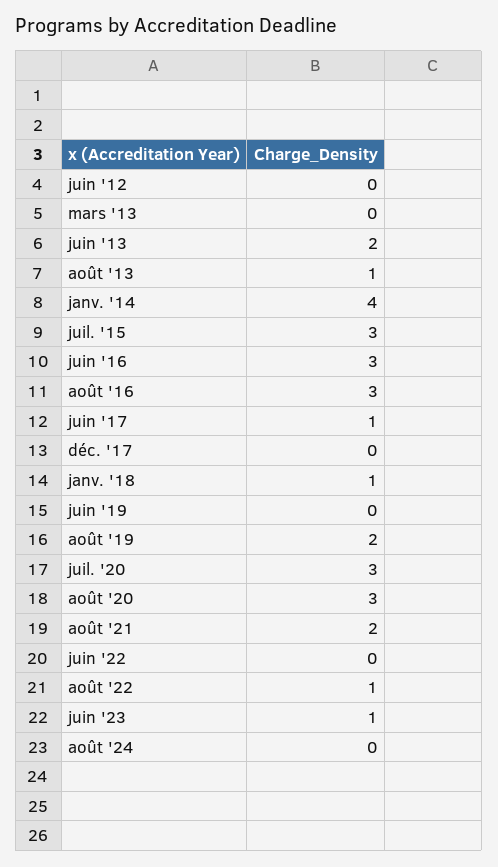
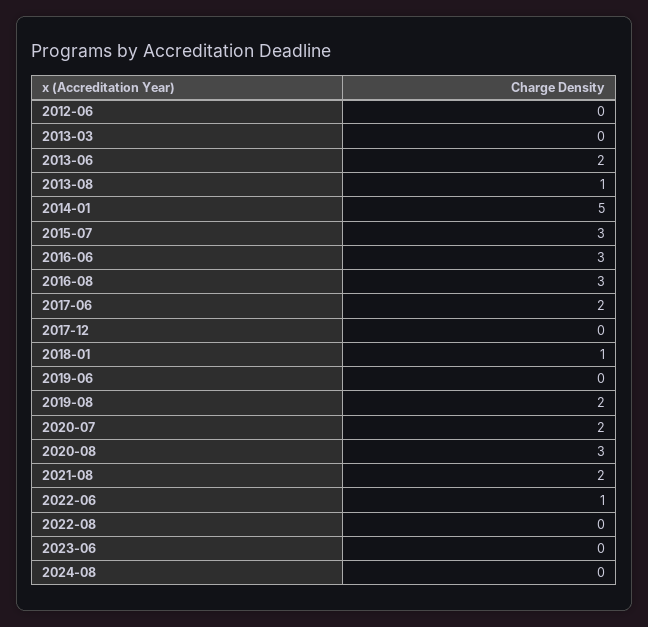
janv. '14: 4 -> 5
juin '17: 1 -> 2
juil. '20: 3 -> 2
juin '22: 0 -> 1
août '22: 1 -> 0
juin '23: 1 -> 0

